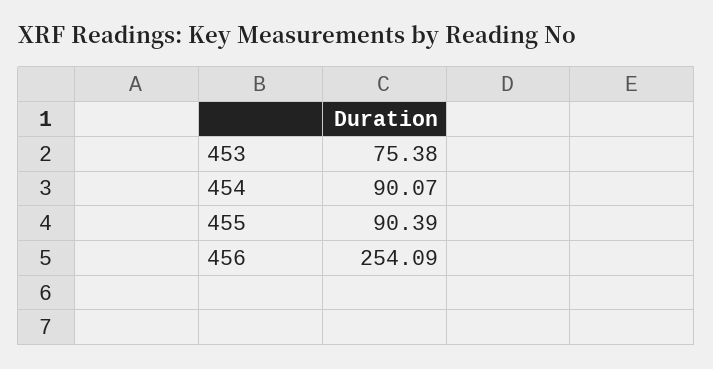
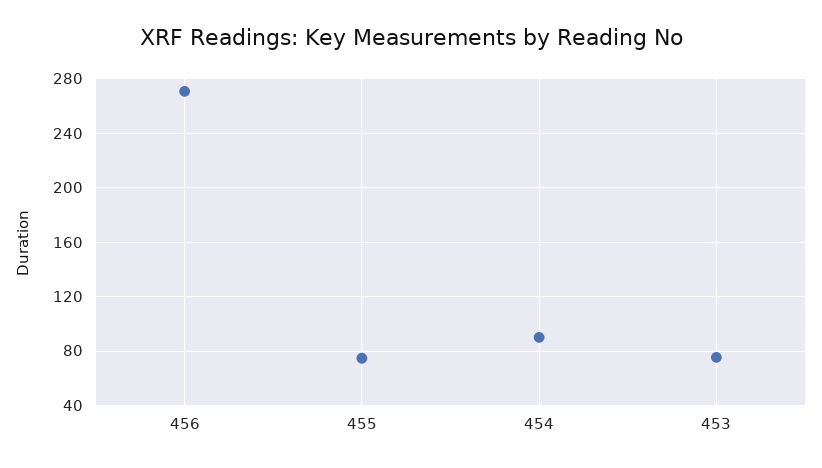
455: 90.39 -> 75
456: 254.09 -> 270

